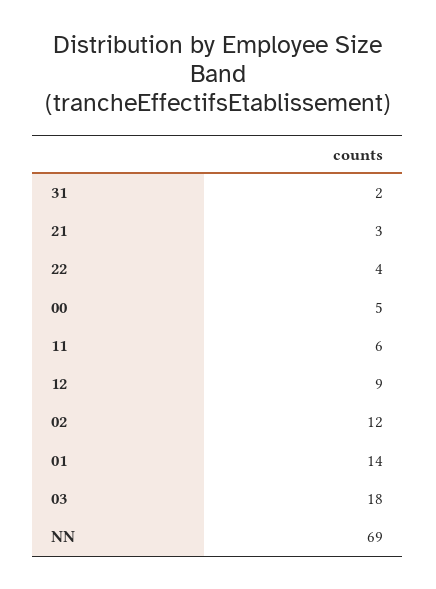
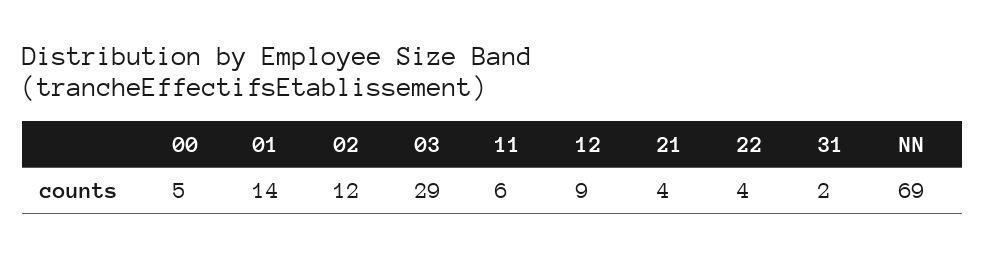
21: 3 -> 4
03: 18 -> 29

